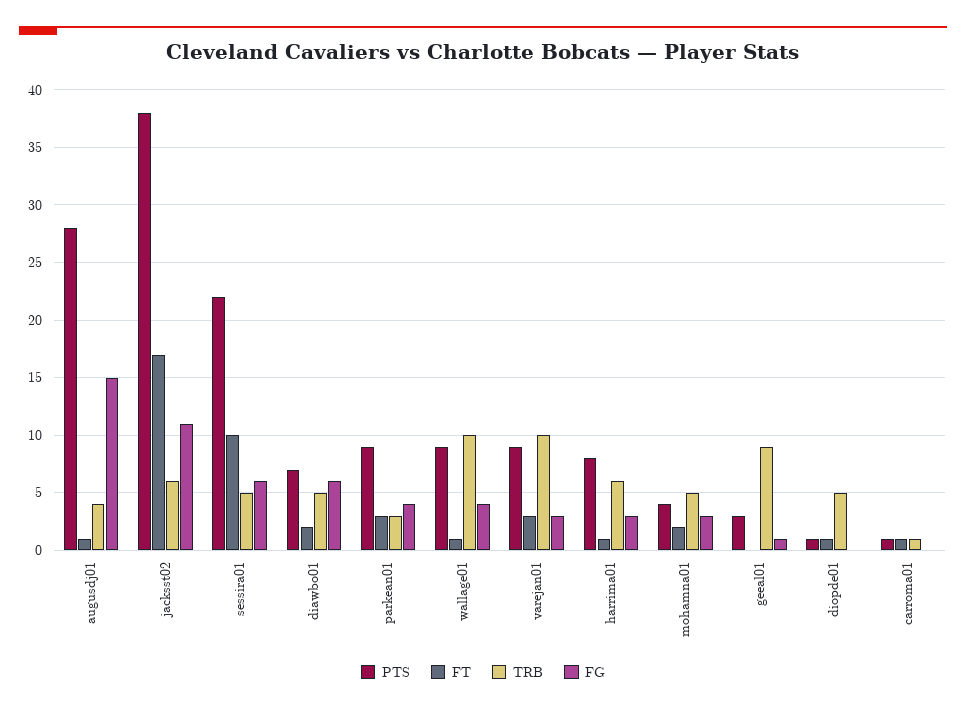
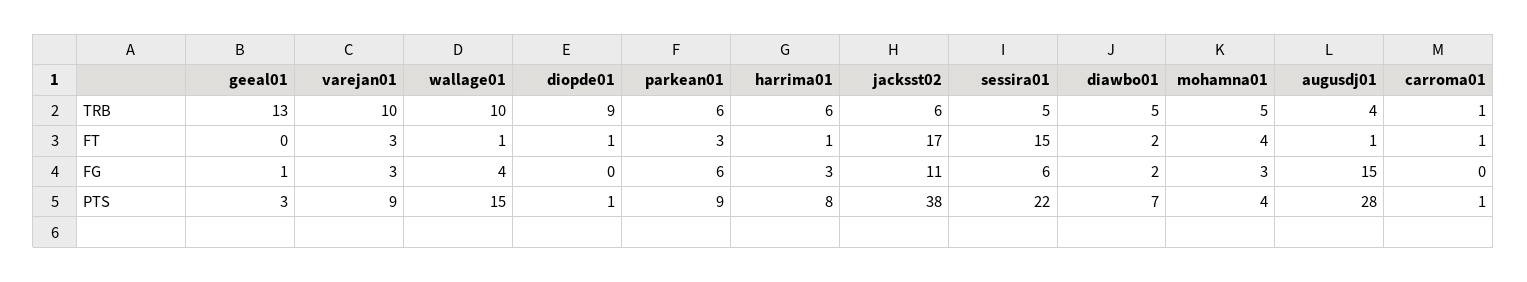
FT, sessira01: 10 -> 15
FG, diawbo01: 6 -> 2
TRB, parkean01: 3 -> 6
FG, parkean01: 4 -> 6
PTS, wallage01: 9 -> 15
FT, mohamna01: 2 -> 4
TRB, geeal01: 9 -> 13
TRB, diopde01: 5 -> 9

